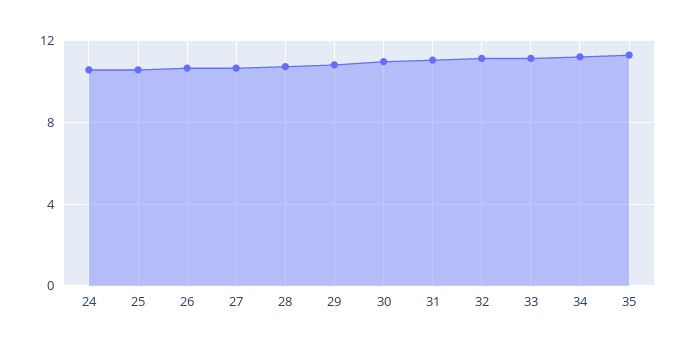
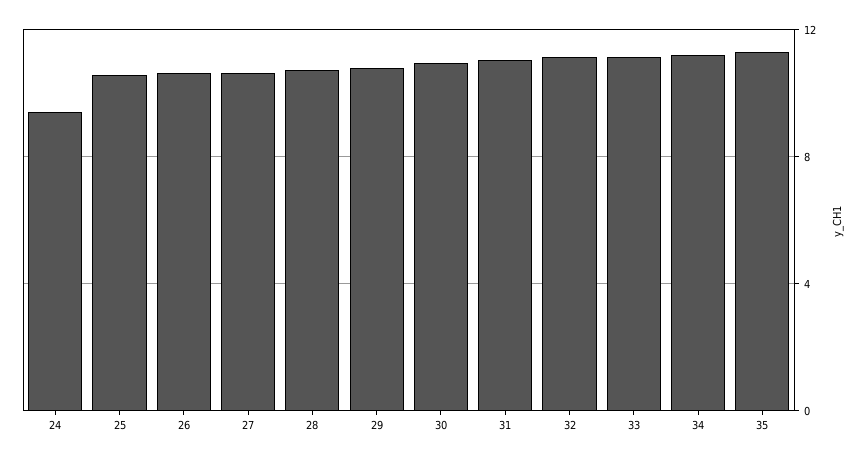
24: 10.5 -> 9.5

